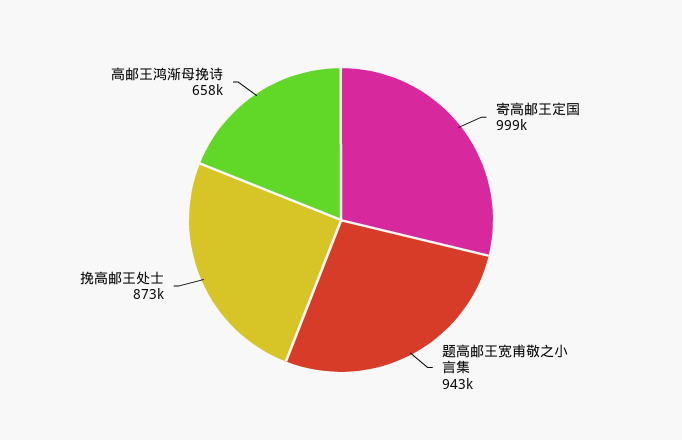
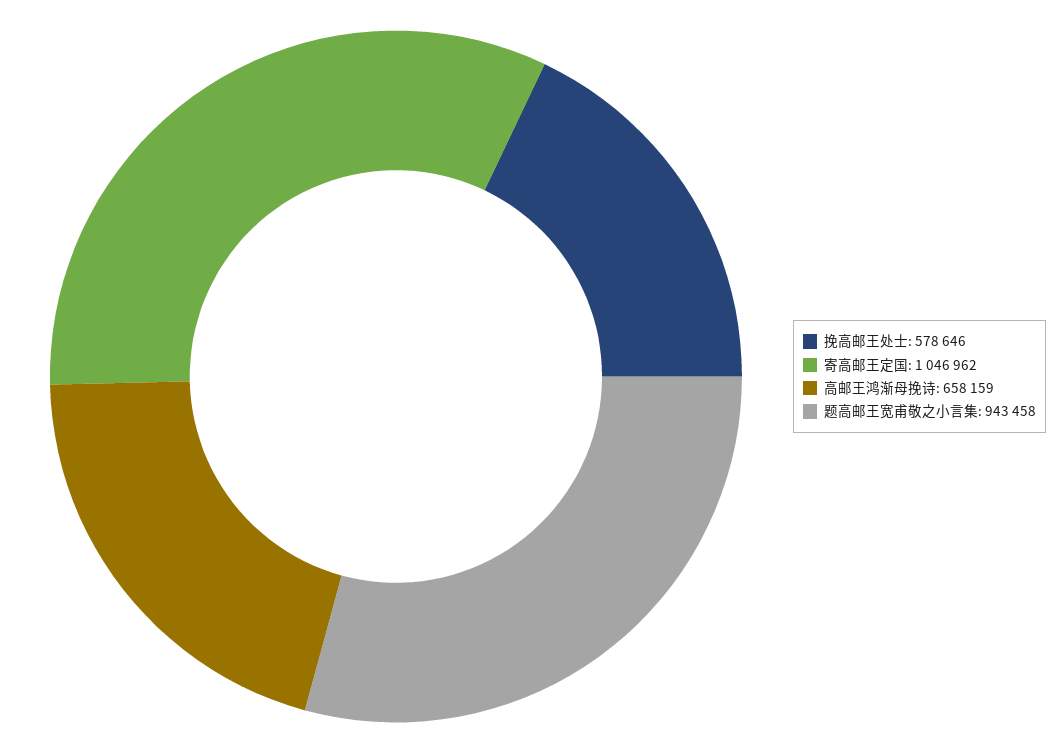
寄高邮王定国: 999000 -> 1046962
挽高邮王处士: 873000 -> 578646

